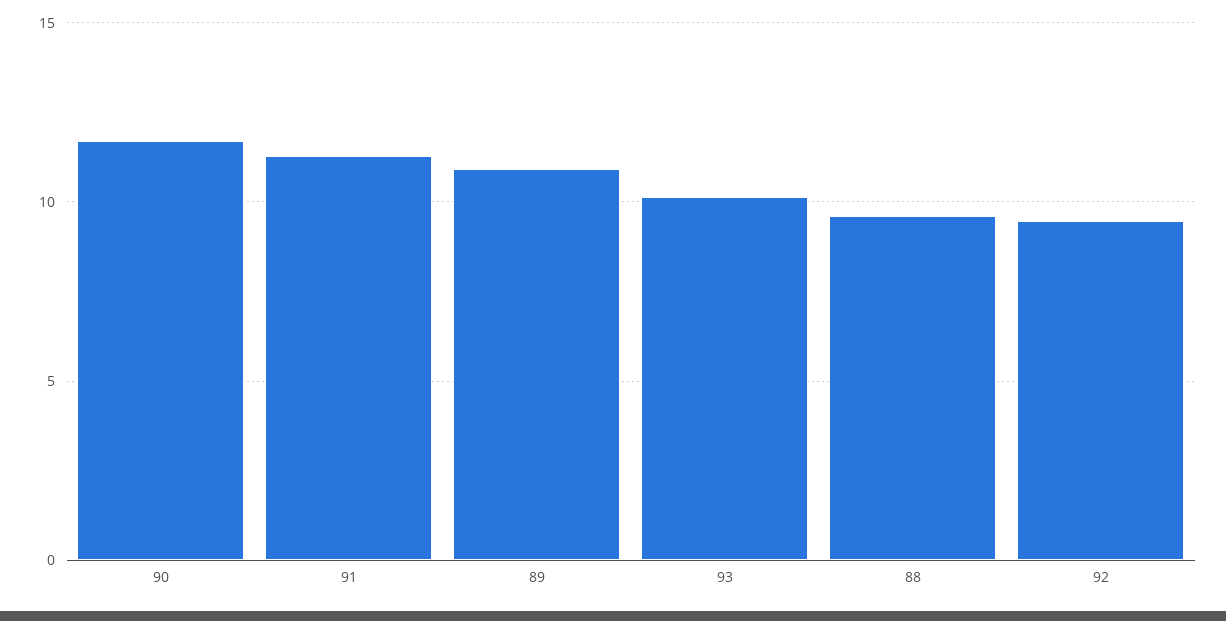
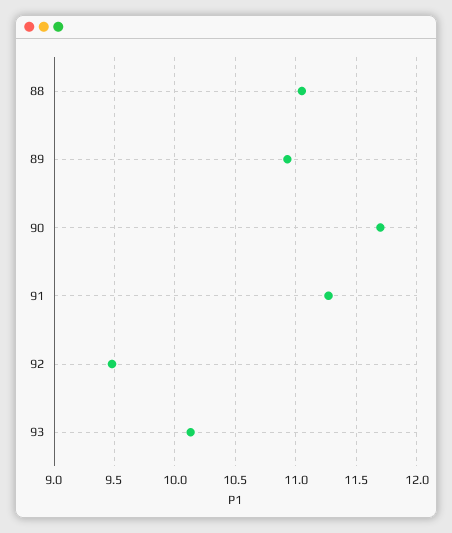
88: 9.5 -> 11.05

